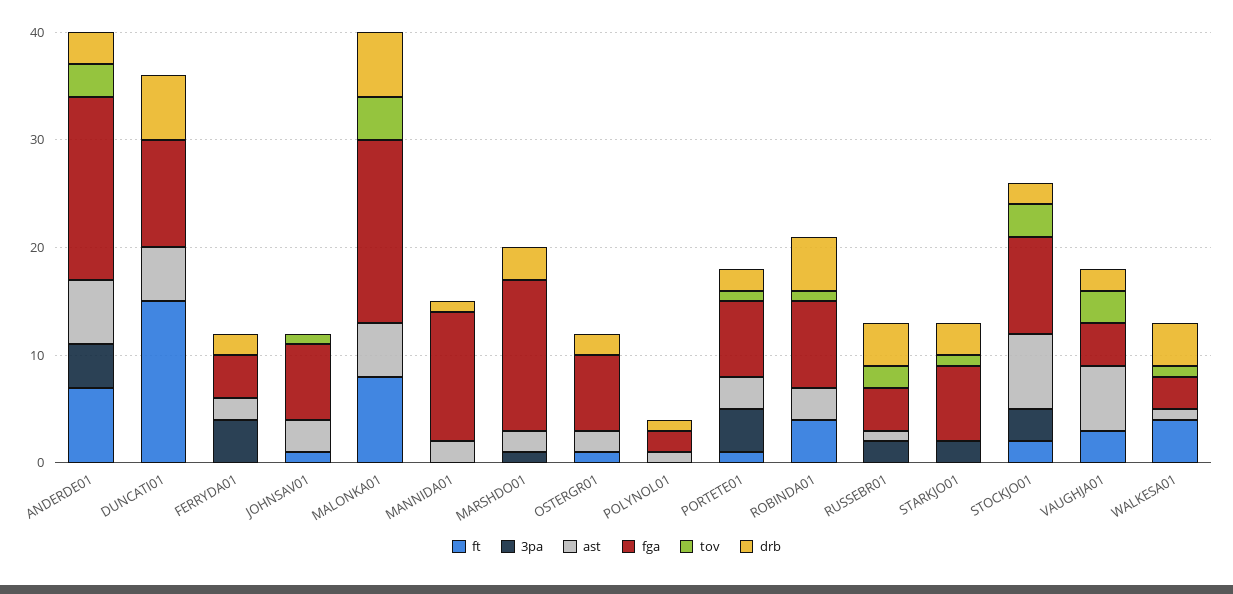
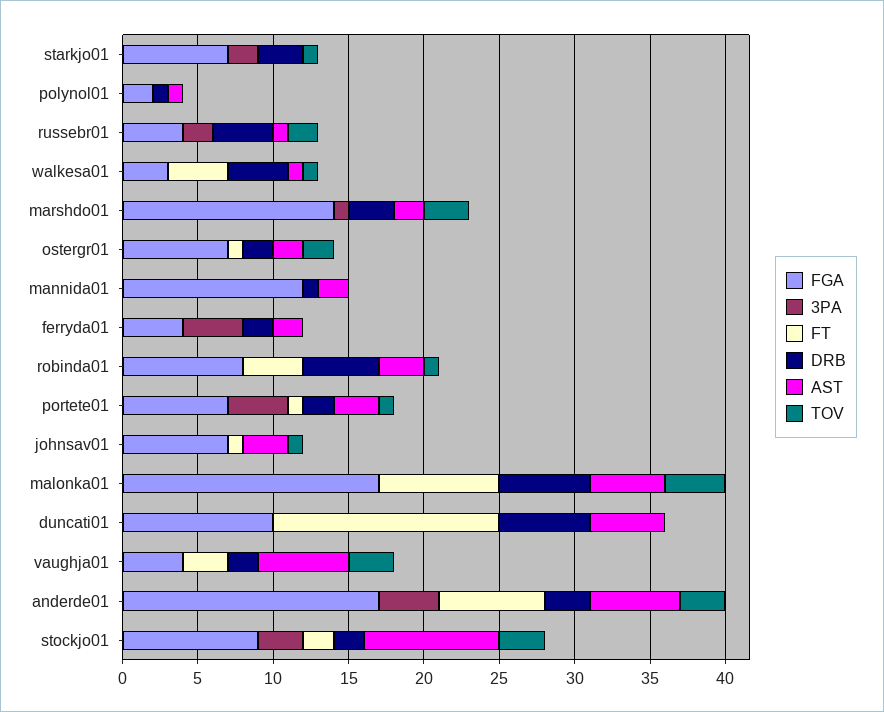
tov, MARSHDO01: 0 -> 3
tov, OSTERGR01: 0 -> 2
ast, STOCKJO01: 7 -> 9

